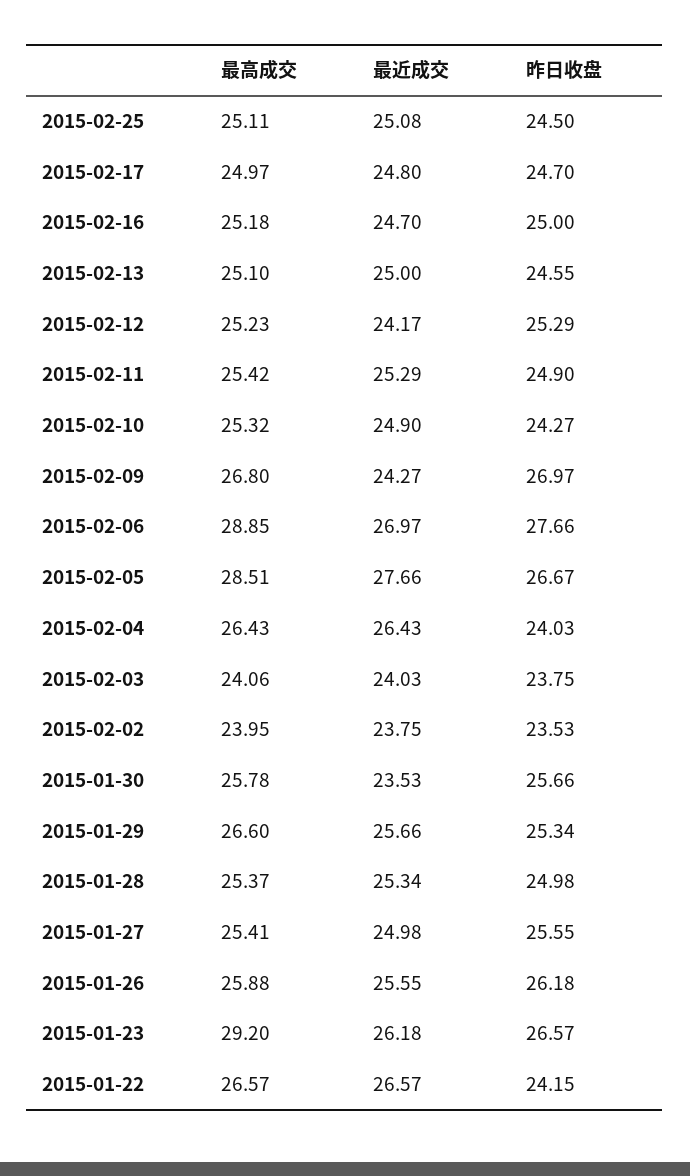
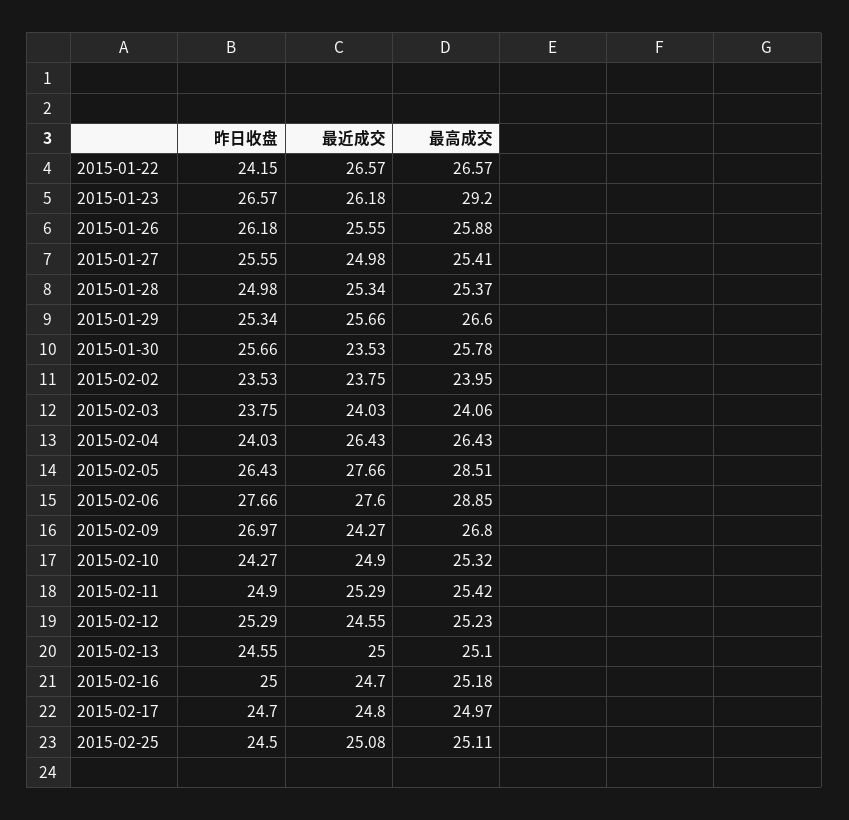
最近成交, 2015-02-12: 24.17 -> 24.55
最近成交, 2015-02-06: 26.97 -> 27.6
昨日收盘, 2015-02-05: 26.67 -> 26.43

